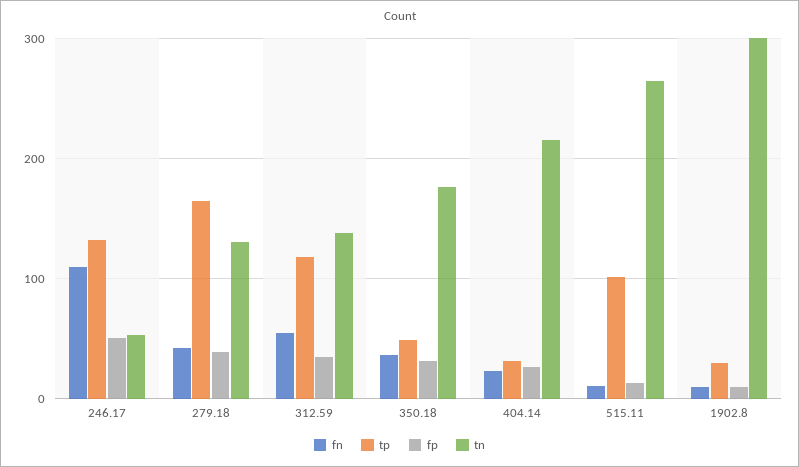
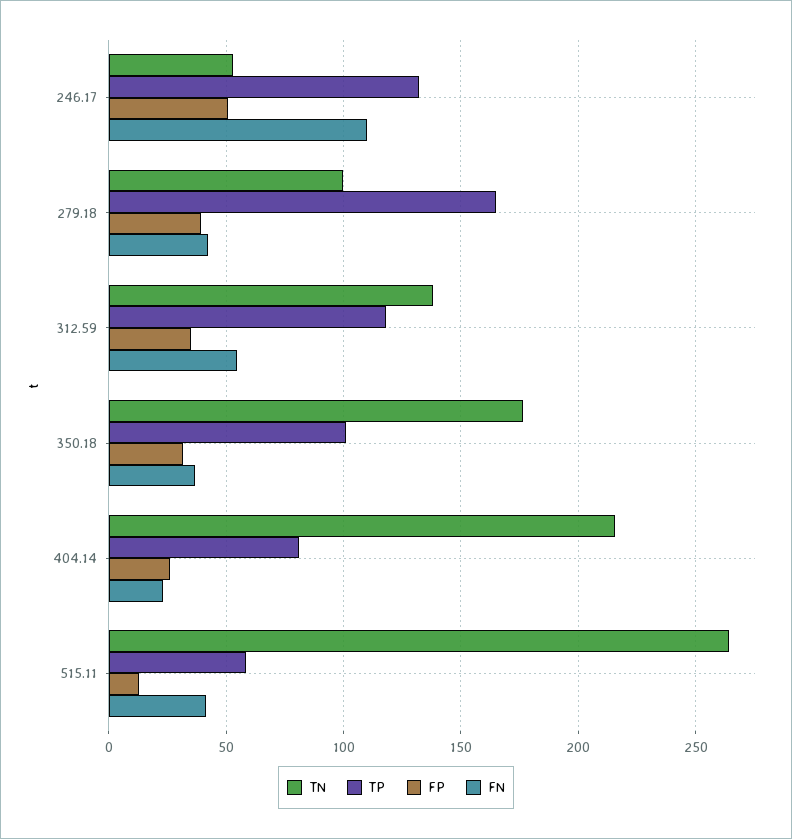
tn, 279.18: 130 -> 100
tp, 350.18: 50 -> 100
tp, 404.14: 30 -> 80
fn, 515.11: 10 -> 40
tp, 515.11: 100 -> 60
fn, 1902.8: 10 -> none
tp, 1902.8: 30 -> none
fp, 1902.8: 10 -> none
tn, 1902.8: 300 -> none

